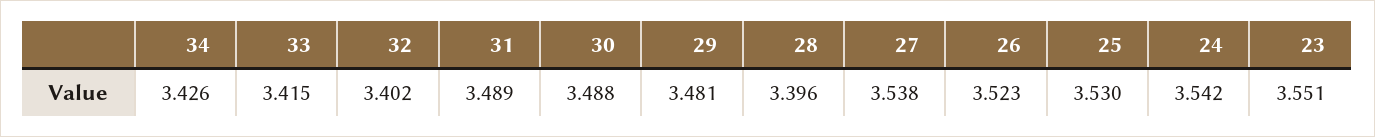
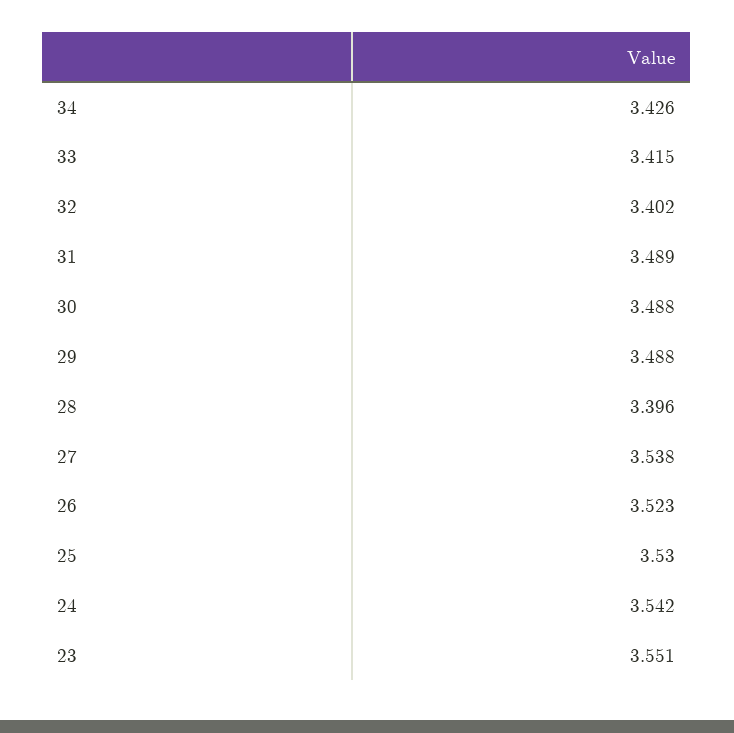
29: 3.481 -> 3.488

